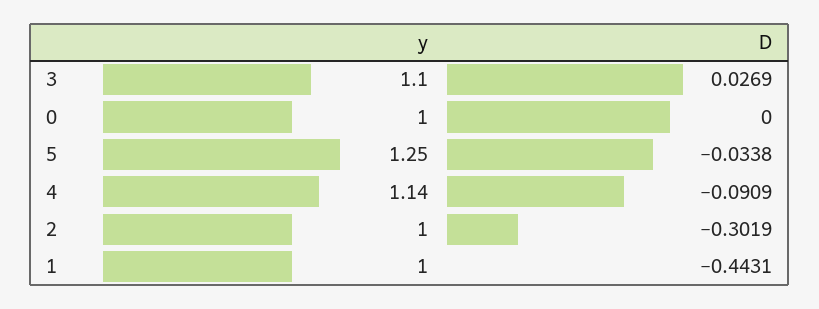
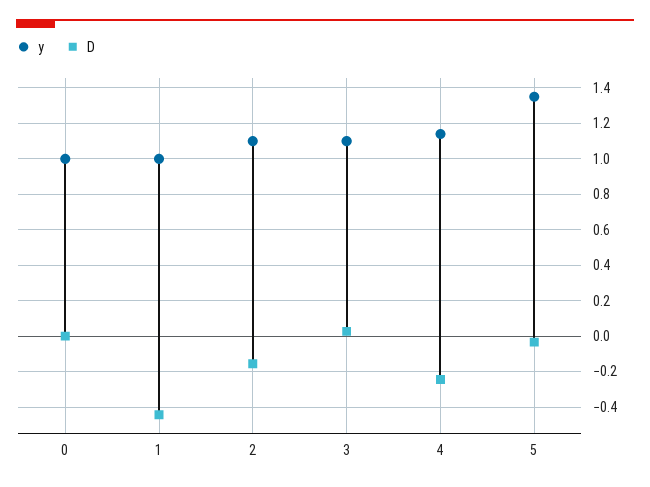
y, 5: 1.25 -> 1.35
D, 4: -0.0909 -> -0.25
y, 2: 1 -> 1.1
D, 2: -0.3019 -> -0.15

